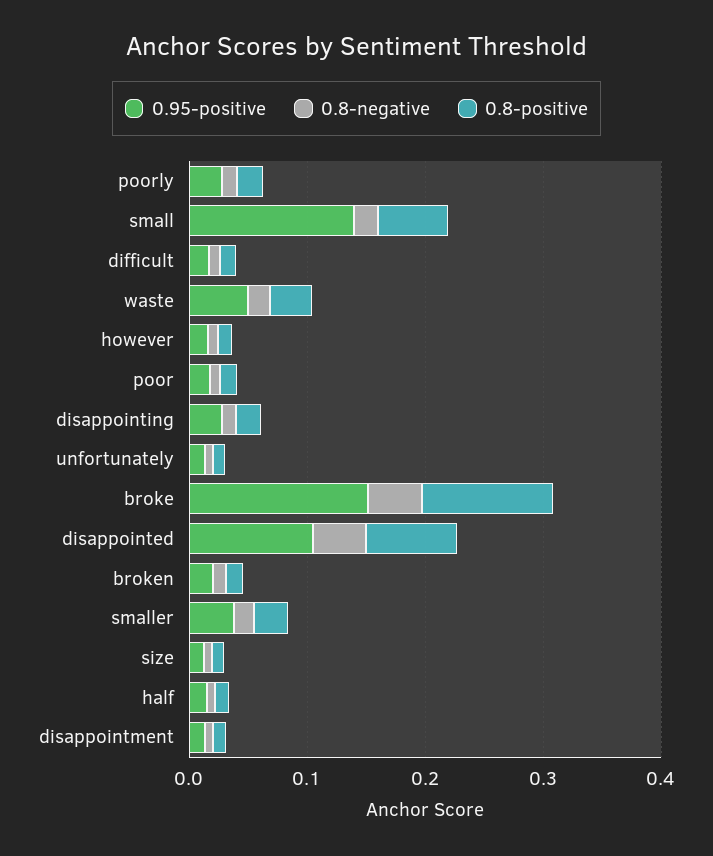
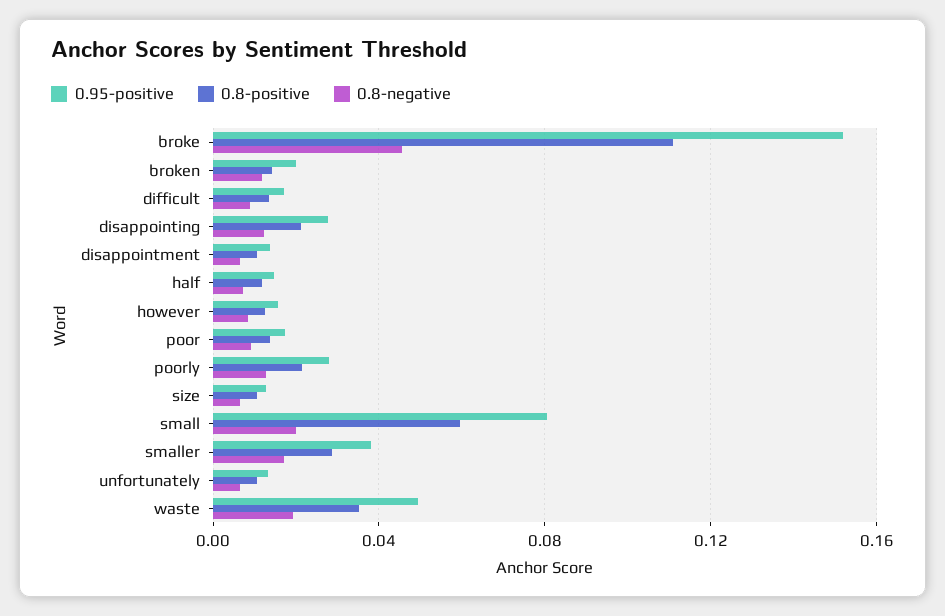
0.95-positive, small: 0.14 -> 0.08
0.95-positive, disappointed: 0.1 -> none
0.8-negative, disappointed: 0.04 -> none
0.8-positive, disappointed: 0.08 -> none

